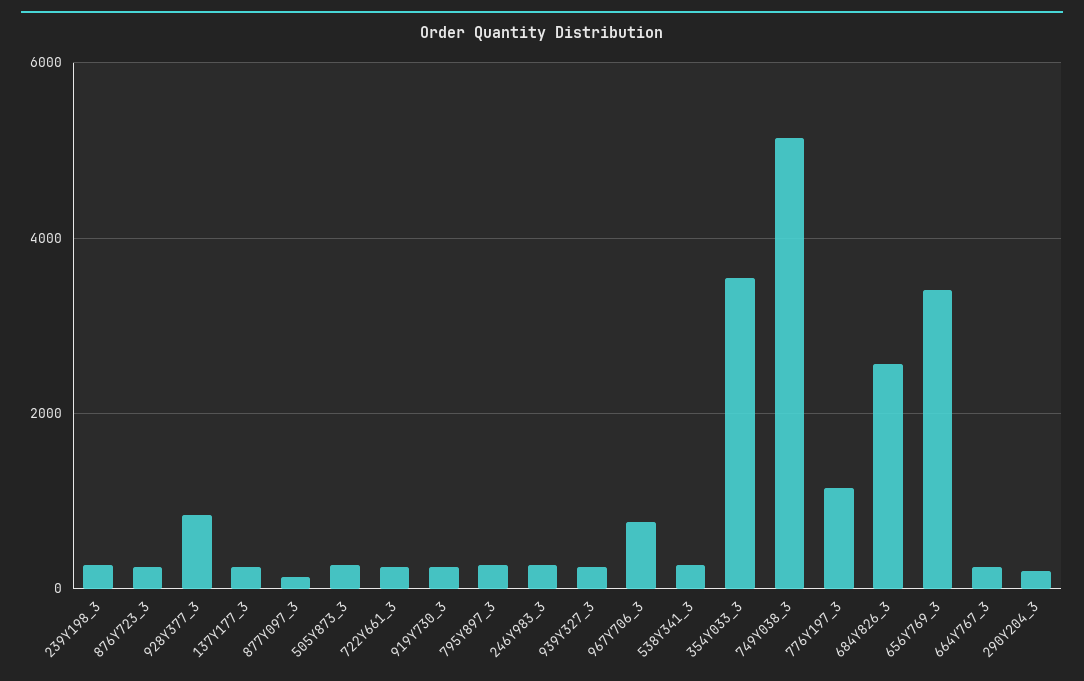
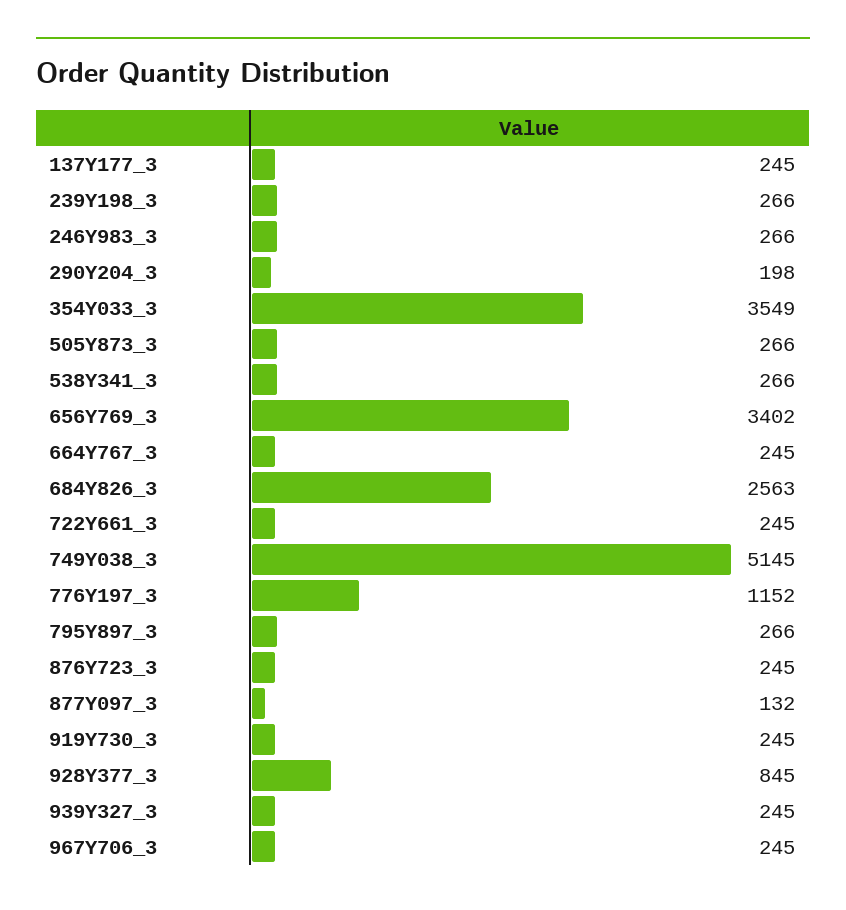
967Y706_3: 800 -> 245

